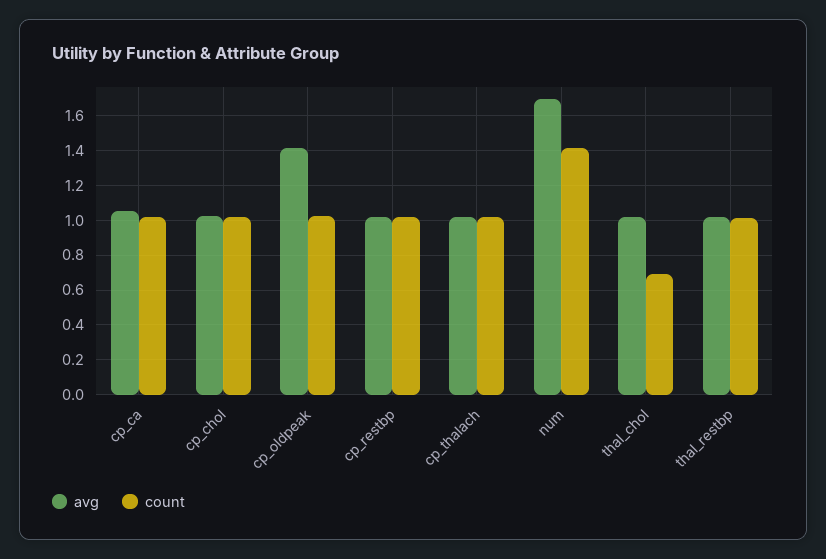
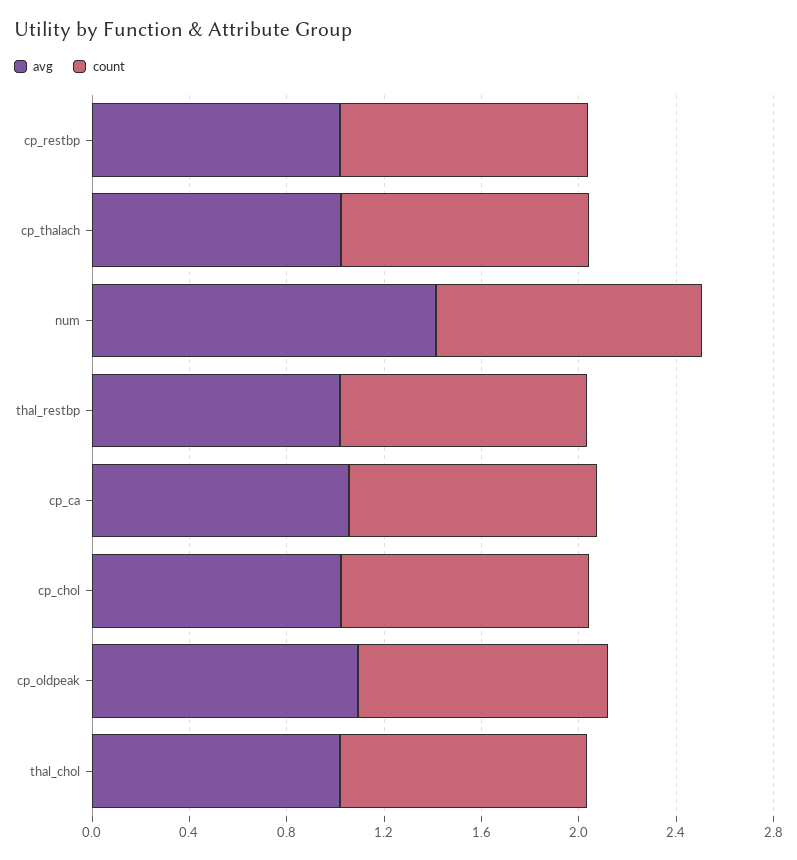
avg, cp_oldpeak: 1.4 -> 1.1
avg, num: 1.7 -> 1.4
count, num: 1.4 -> 1.1
count, thal_chol: 0.7 -> 1

